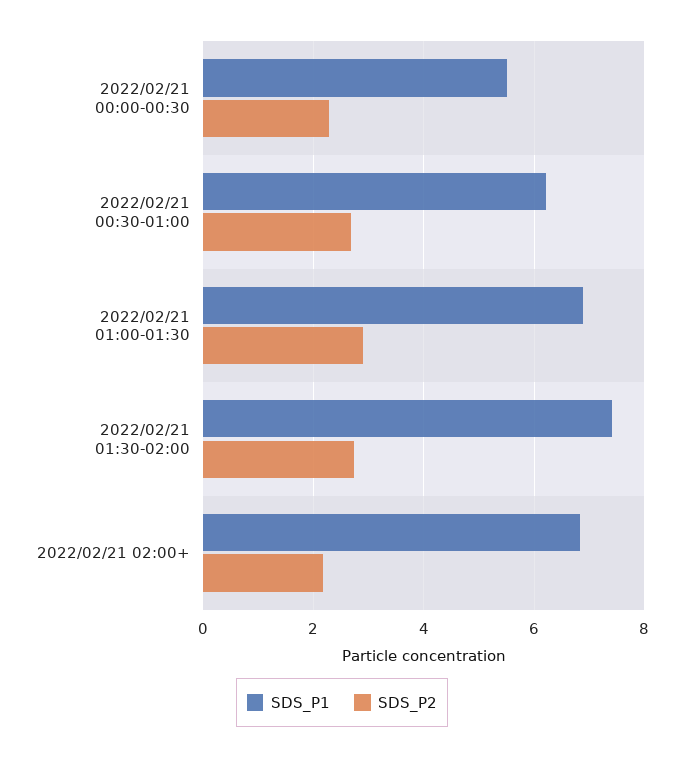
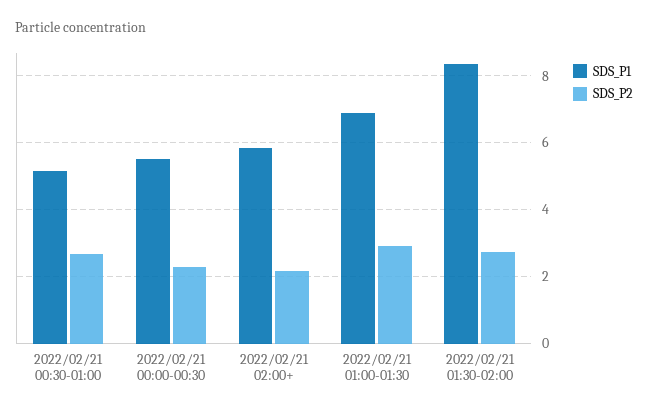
SDS_P1, 2022/02/21 00:30-01:00: 6.2 -> 5.2
SDS_P1, 2022/02/21 01:30-02:00: 7.4 -> 8.4
SDS_P1, 2022/02/21 02:00+: 6.8 -> 5.8

